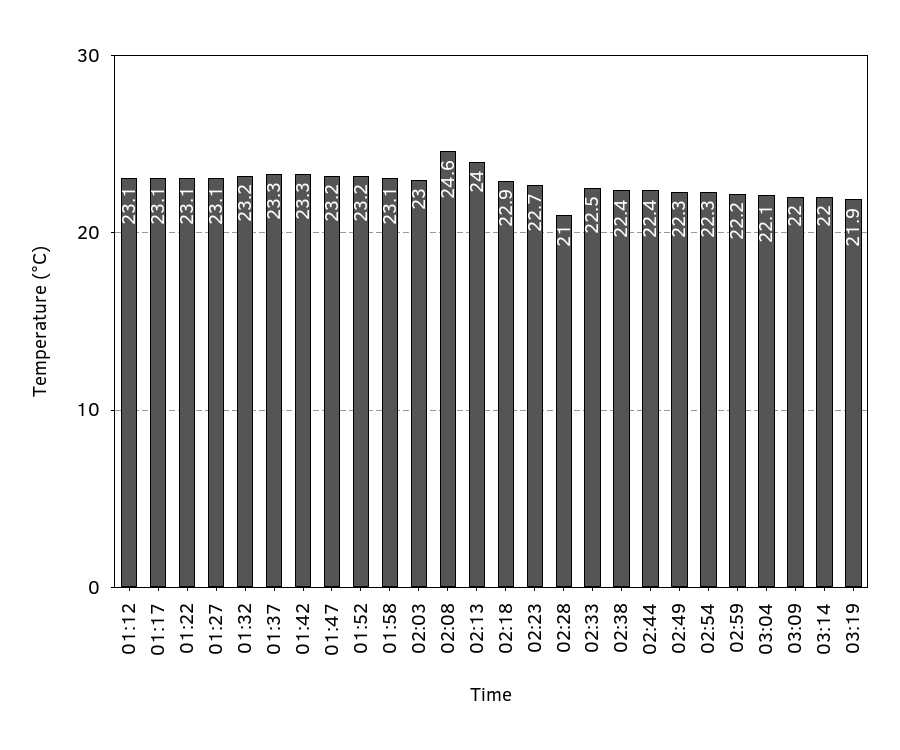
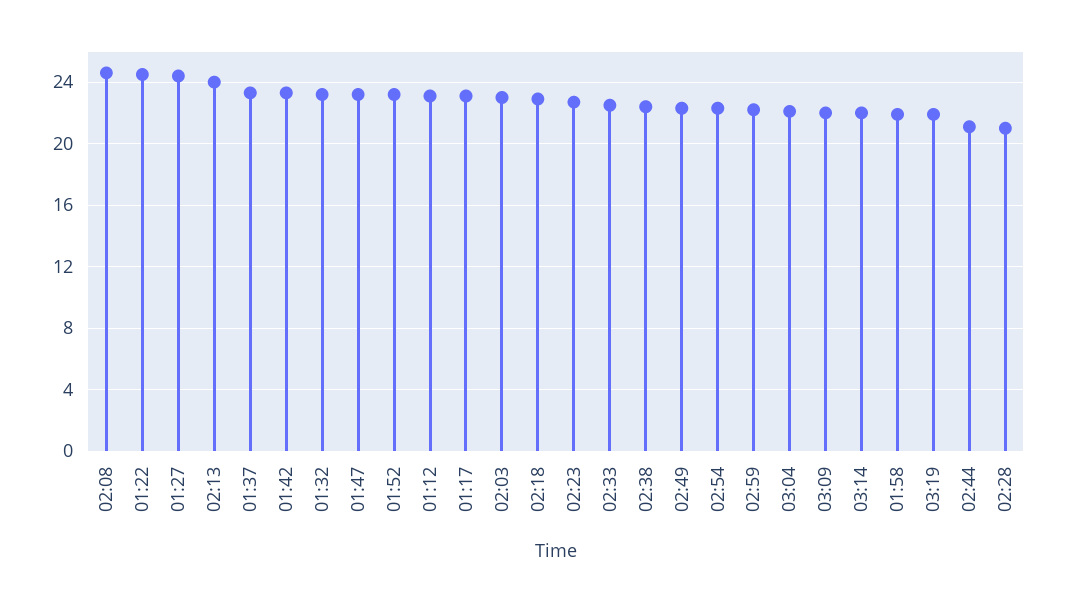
01:22: 23.1 -> 24.5
01:27: 23.1 -> 24.5
01:58: 23.1 -> 22
02:44: 22.4 -> 21

